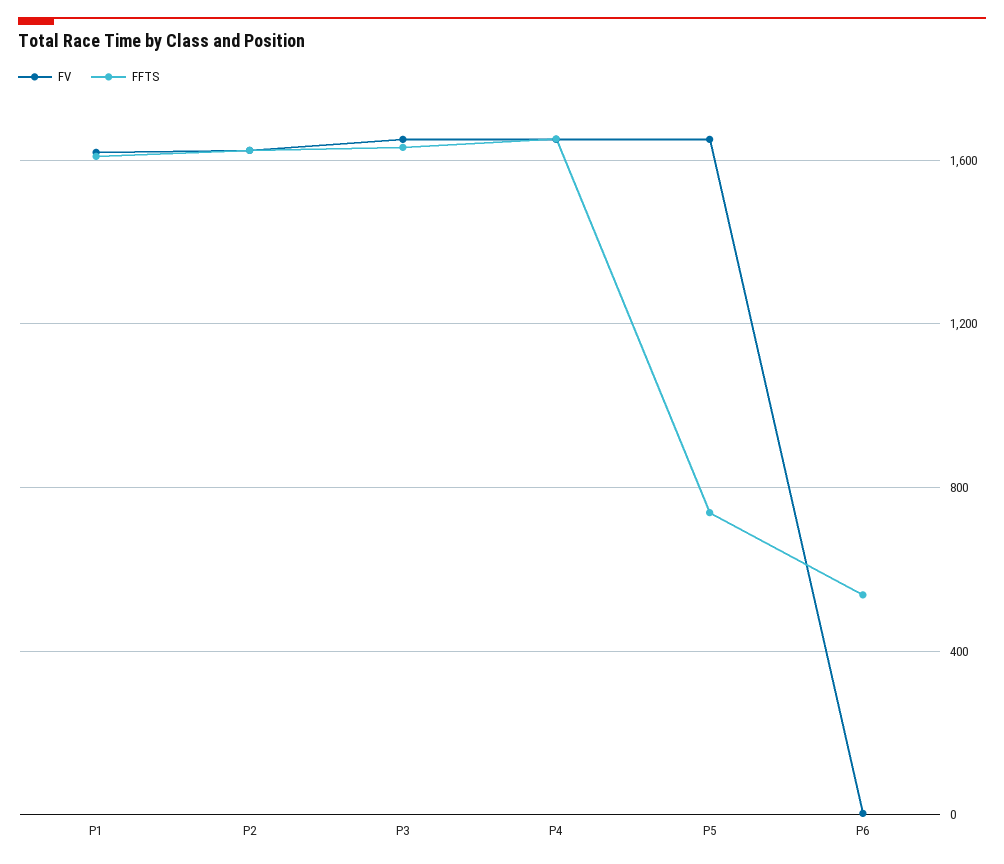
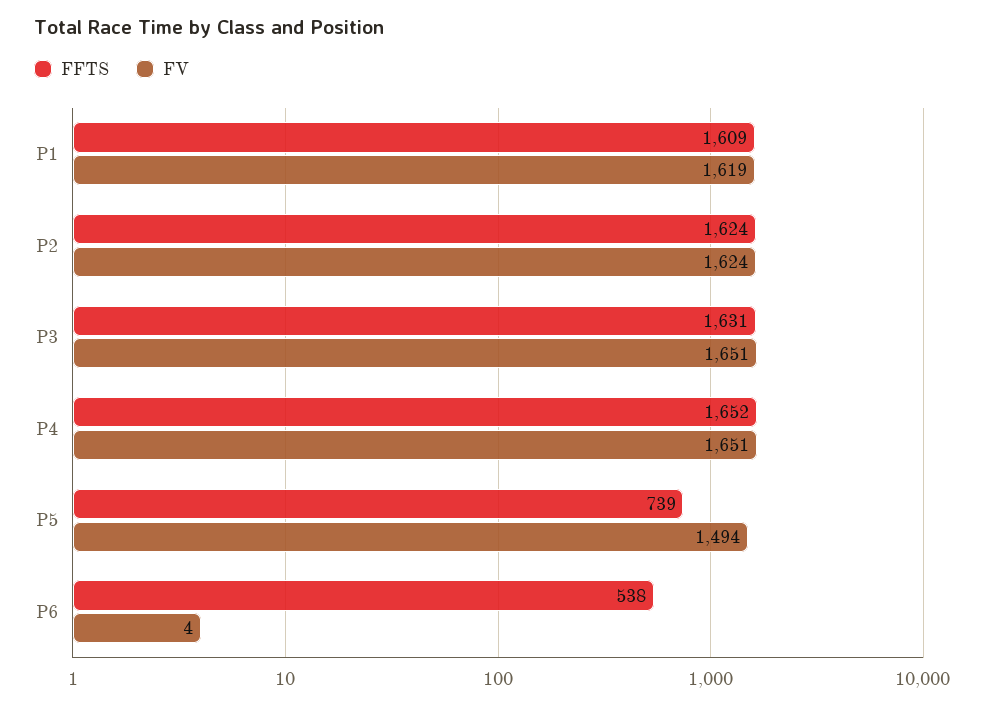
FV, P5: 1650 -> 1494

